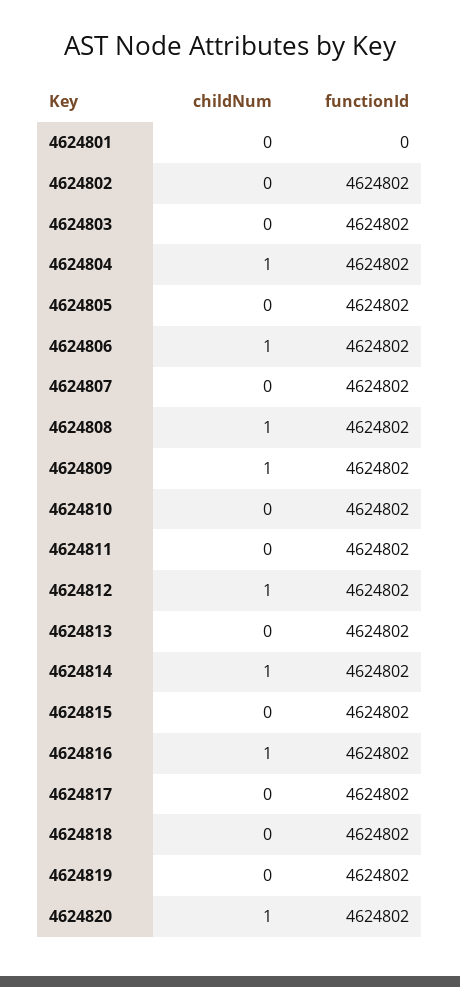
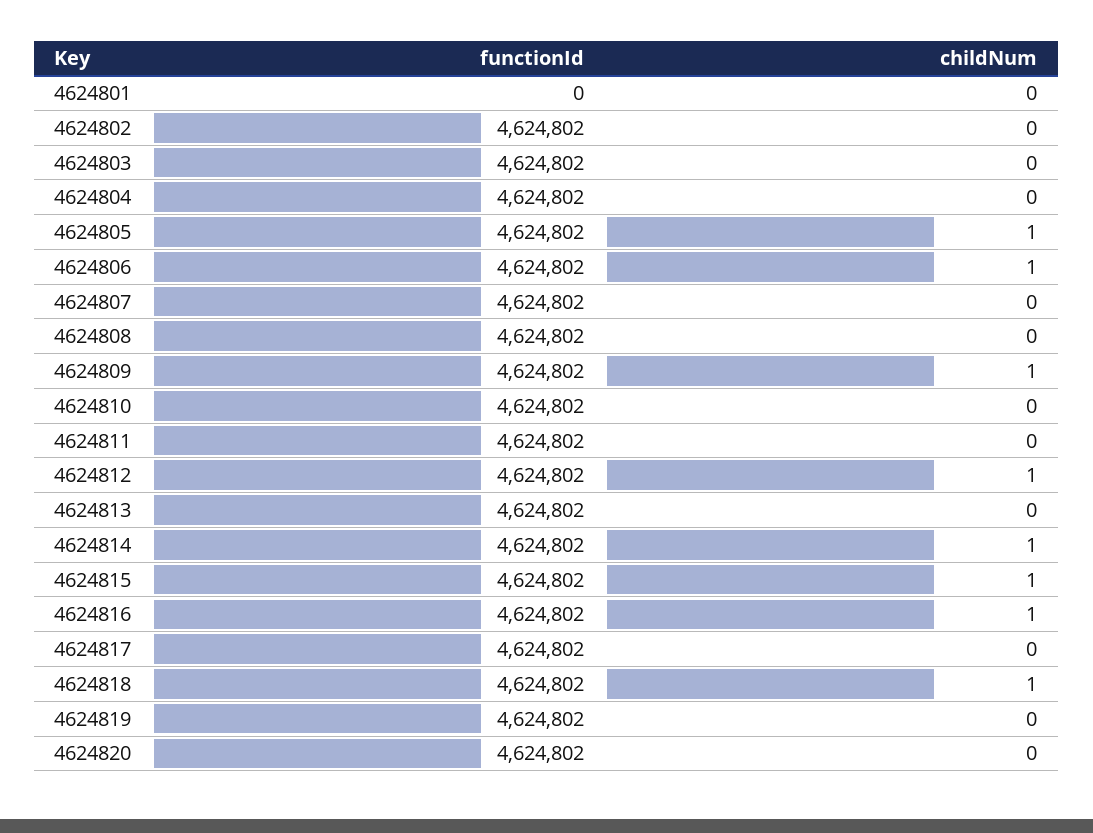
childNum, 4624804: 1 -> 0
childNum, 4624805: 0 -> 1
childNum, 4624808: 1 -> 0
childNum, 4624815: 0 -> 1
childNum, 4624818: 0 -> 1
childNum, 4624820: 1 -> 0

